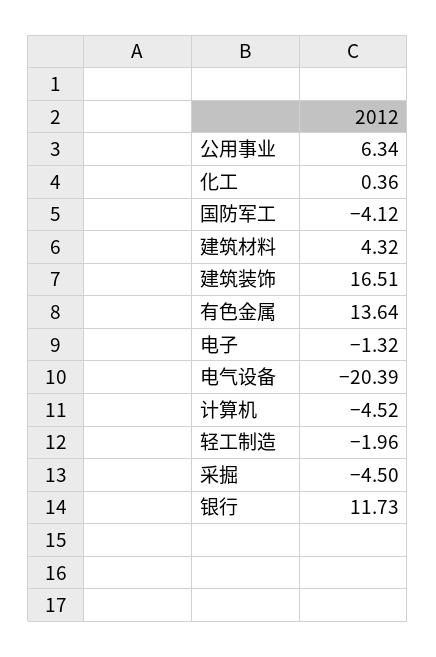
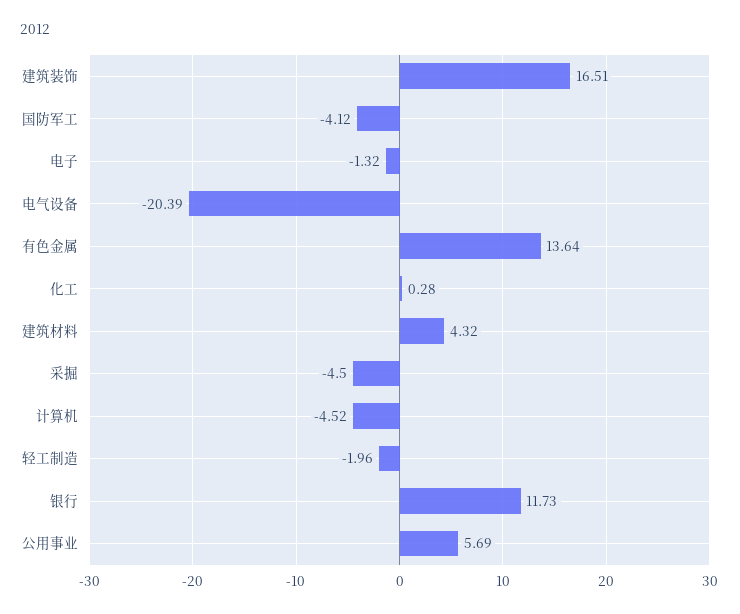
公用事业: 6.34 -> 5.69
化工: 0.36 -> 0.28

